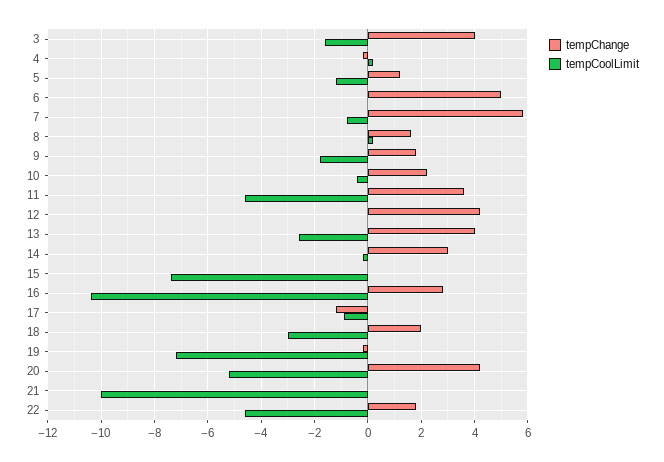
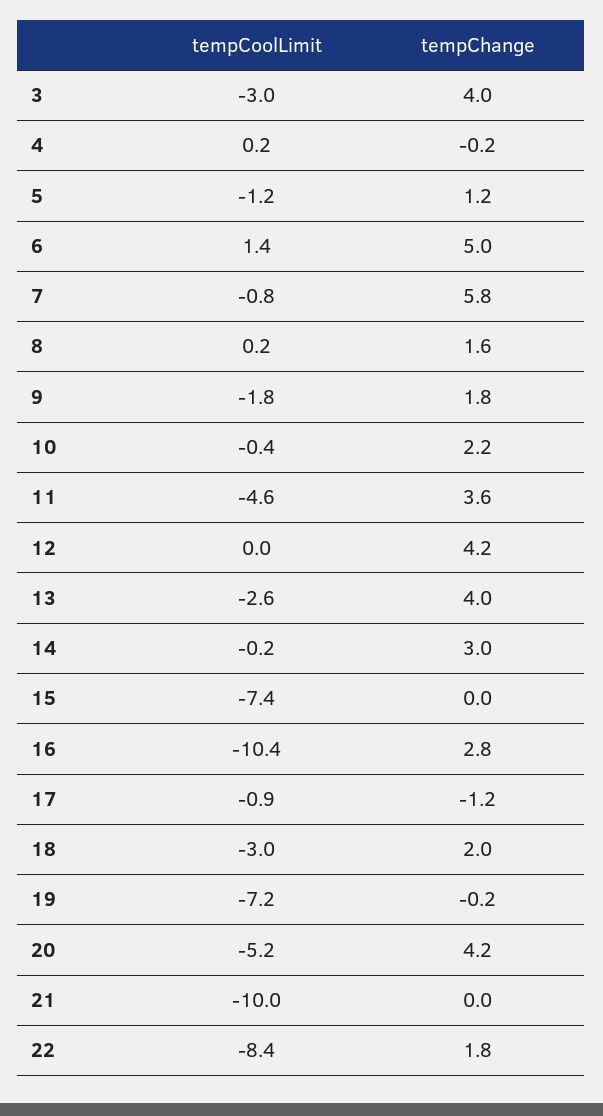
tempCoolLimit, 3: -1.5 -> -3
tempCoolLimit, 6: 0 -> 1.4
tempCoolLimit, 22: -4.5 -> -8.4

